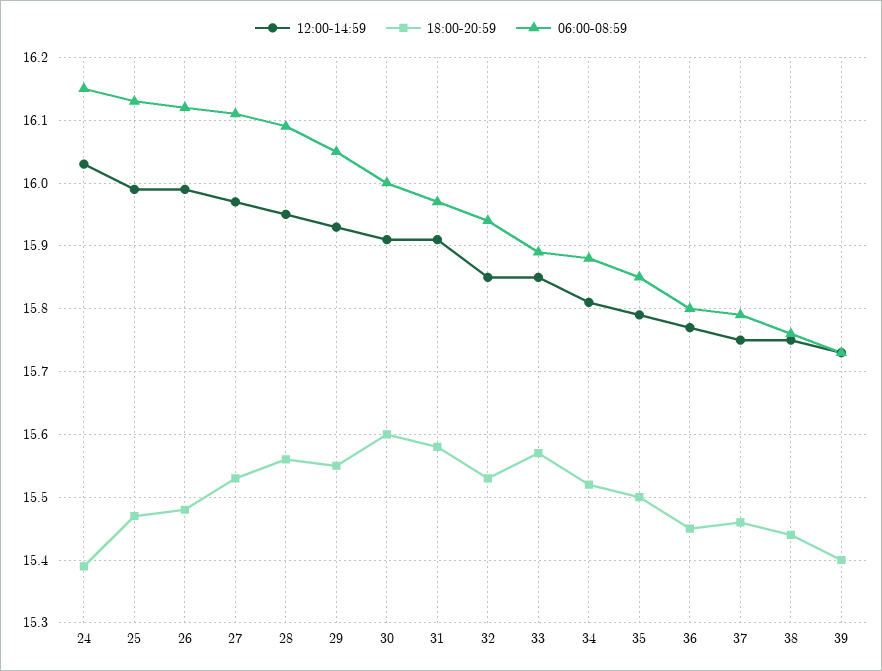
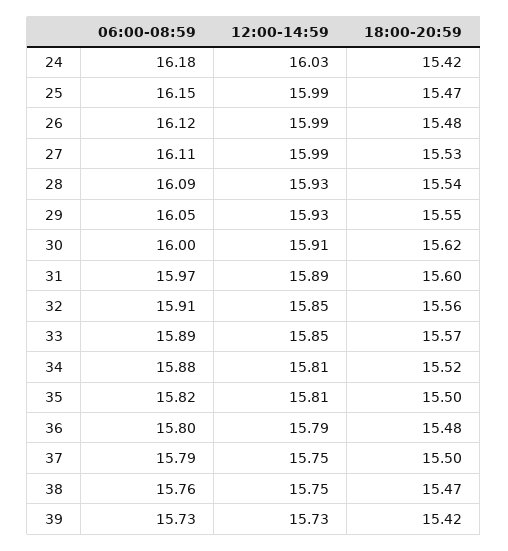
18:00-20:59, 24: 15.39 -> 15.42
06:00-08:59, 24: 16.15 -> 16.18
06:00-08:59, 25: 16.13 -> 16.15
12:00-14:59, 27: 15.97 -> 15.99
12:00-14:59, 28: 15.95 -> 15.93
18:00-20:59, 28: 15.56 -> 15.54
18:00-20:59, 30: 15.6 -> 15.62
12:00-14:59, 31: 15.91 -> 15.89
18:00-20:59, 31: 15.58 -> 15.6
18:00-20:59, 32: 15.53 -> 15.56
06:00-08:59, 32: 15.94 -> 15.91
12:00-14:59, 35: 15.79 -> 15.81
06:00-08:59, 35: 15.85 -> 15.82
12:00-14:59, 36: 15.77 -> 15.79
18:00-20:59, 36: 15.45 -> 15.48
18:00-20:59, 37: 15.46 -> 15.5
18:00-20:59, 38: 15.44 -> 15.47
18:00-20:59, 39: 15.4 -> 15.42

